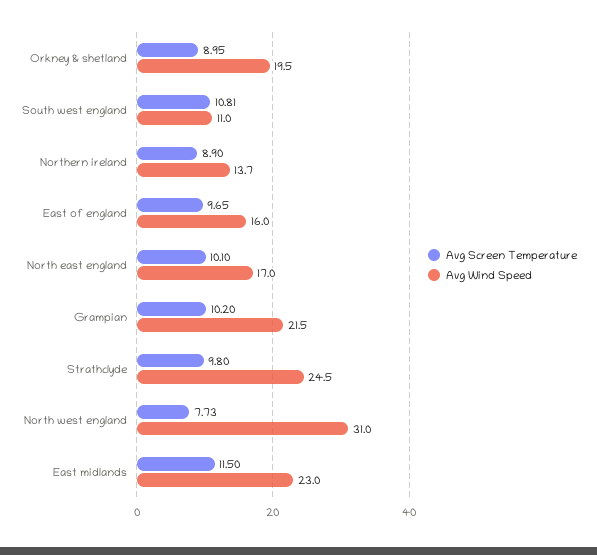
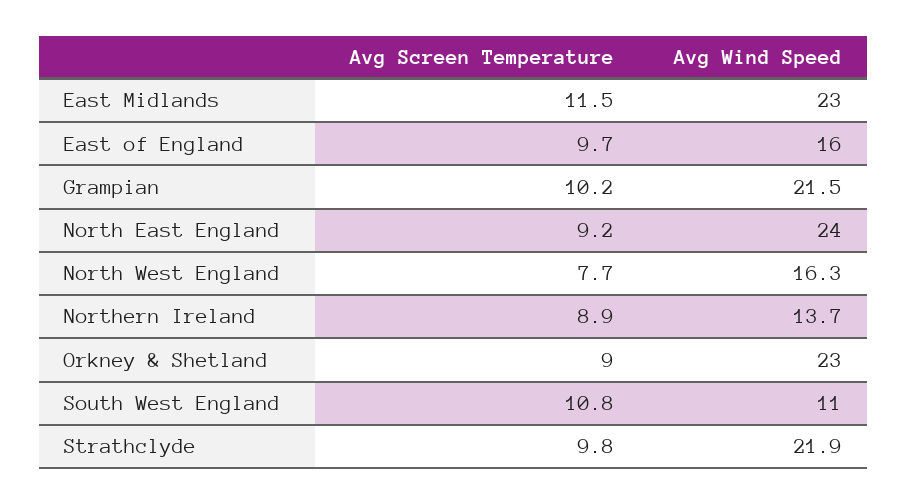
Avg Wind Speed, Orkney & shetland: 19.5 -> 23
Avg Screen Temperature, North east england: 10.1 -> 9.2
Avg Wind Speed, North east england: 17 -> 24
Avg Wind Speed, Strathclyde: 24.5 -> 21.9
Avg Wind Speed, North west england: 31 -> 16.3

